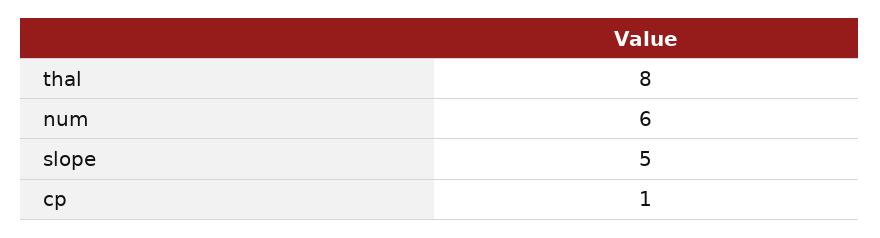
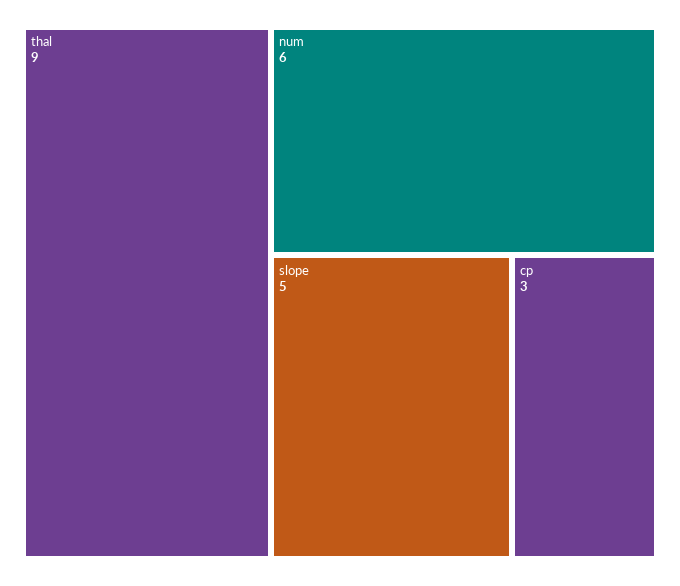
thal: 8 -> 9
cp: 1 -> 3

